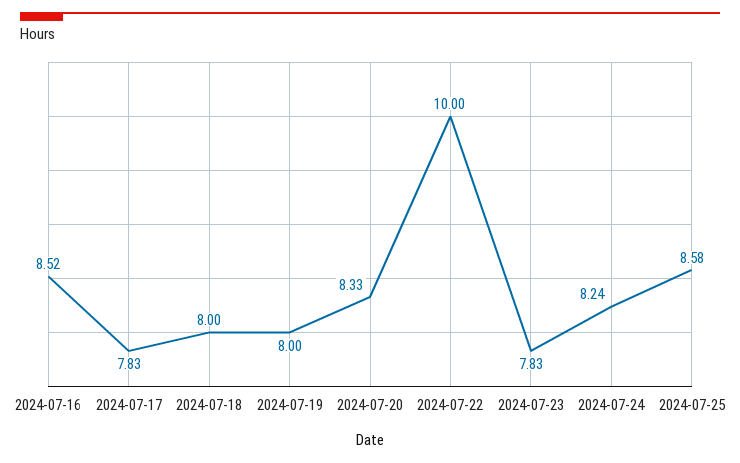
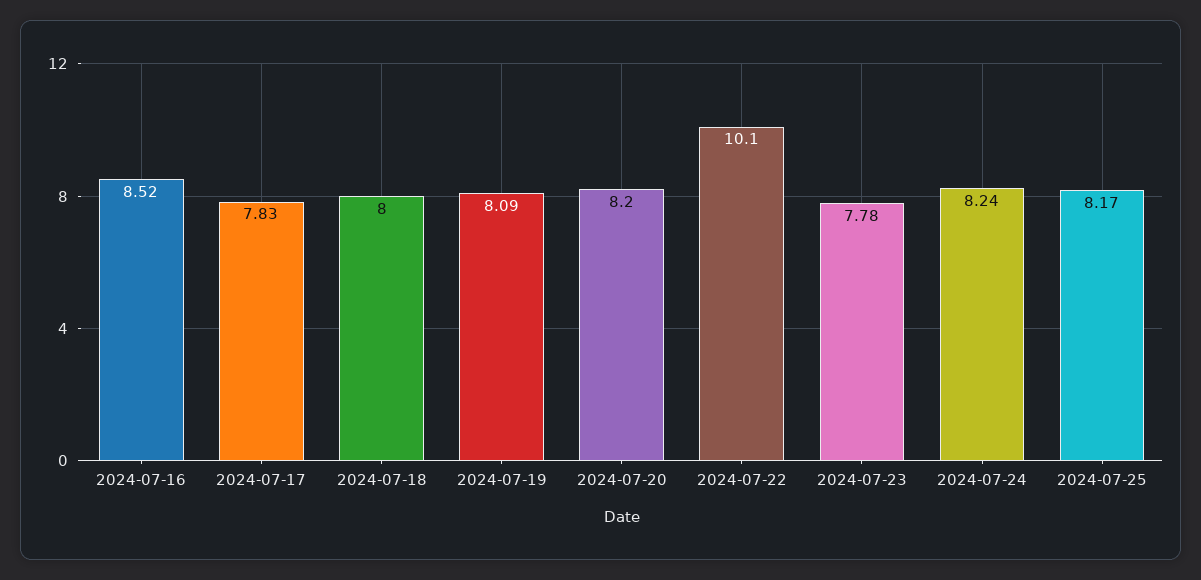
2024-07-19: 8 -> 8.09
2024-07-20: 8.33 -> 8.2
2024-07-22: 10 -> 10.1
2024-07-23: 7.83 -> 7.78
2024-07-25: 8.58 -> 8.17

